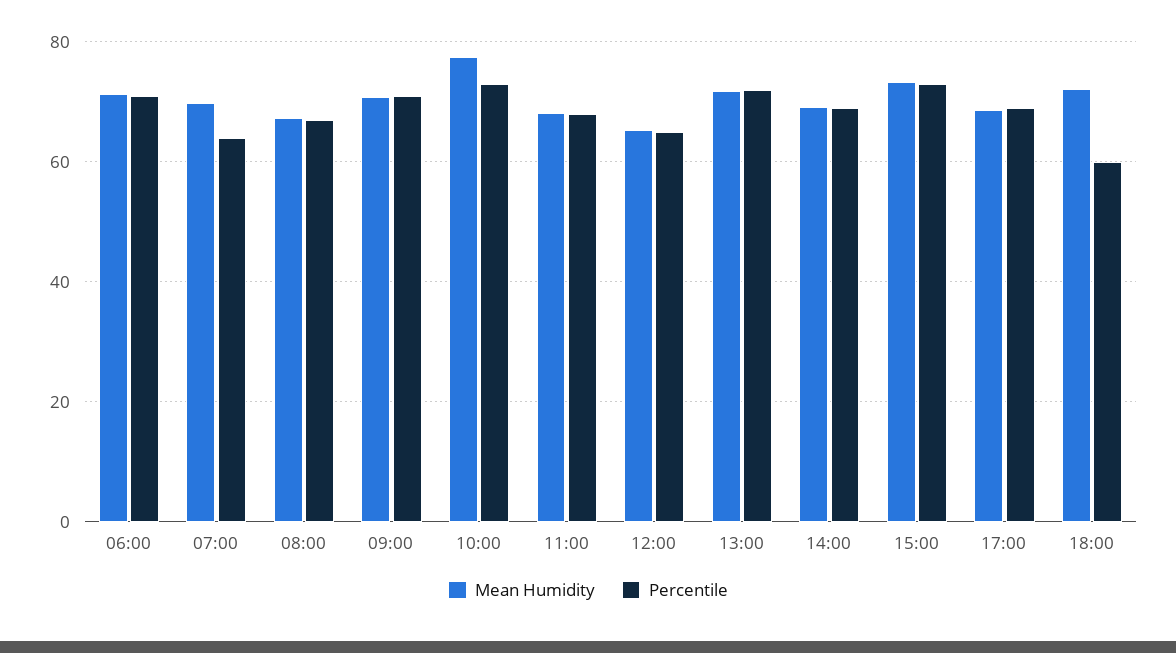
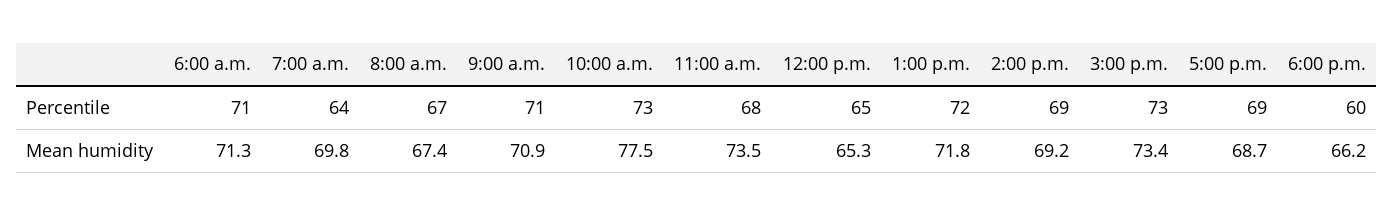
Mean Humidity, 11:00: 68 -> 73.5
Mean Humidity, 18:00: 72 -> 66.2

